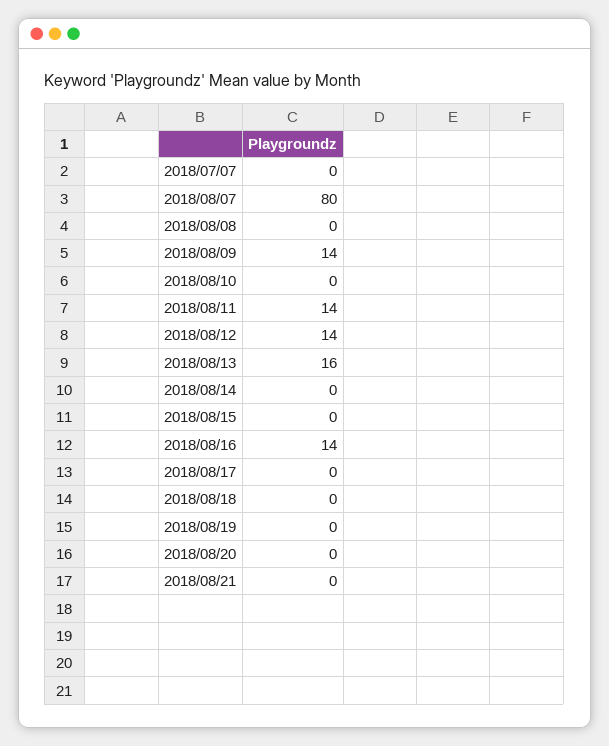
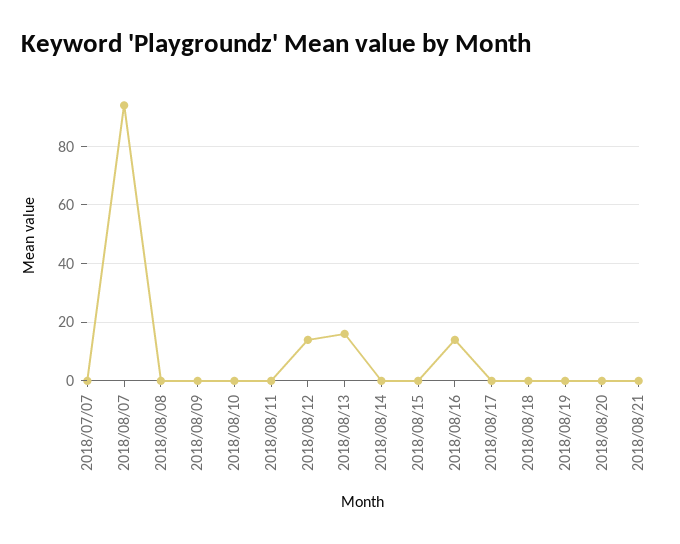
2018/08/07: 80 -> 95
2018/08/09: 14 -> 0
2018/08/11: 14 -> 0

